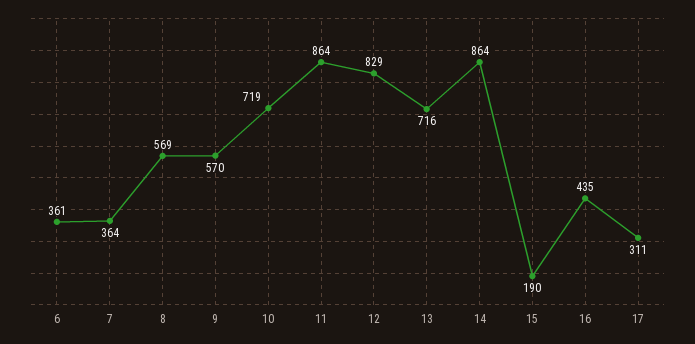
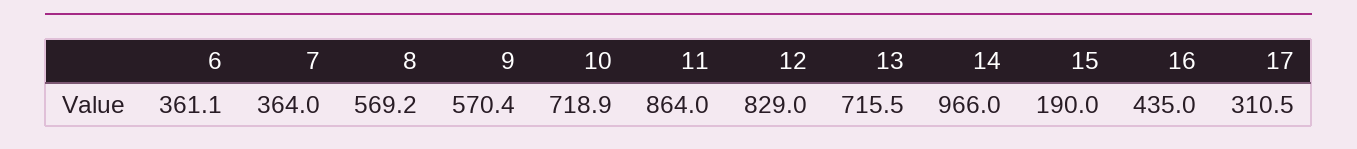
14: 864 -> 966

